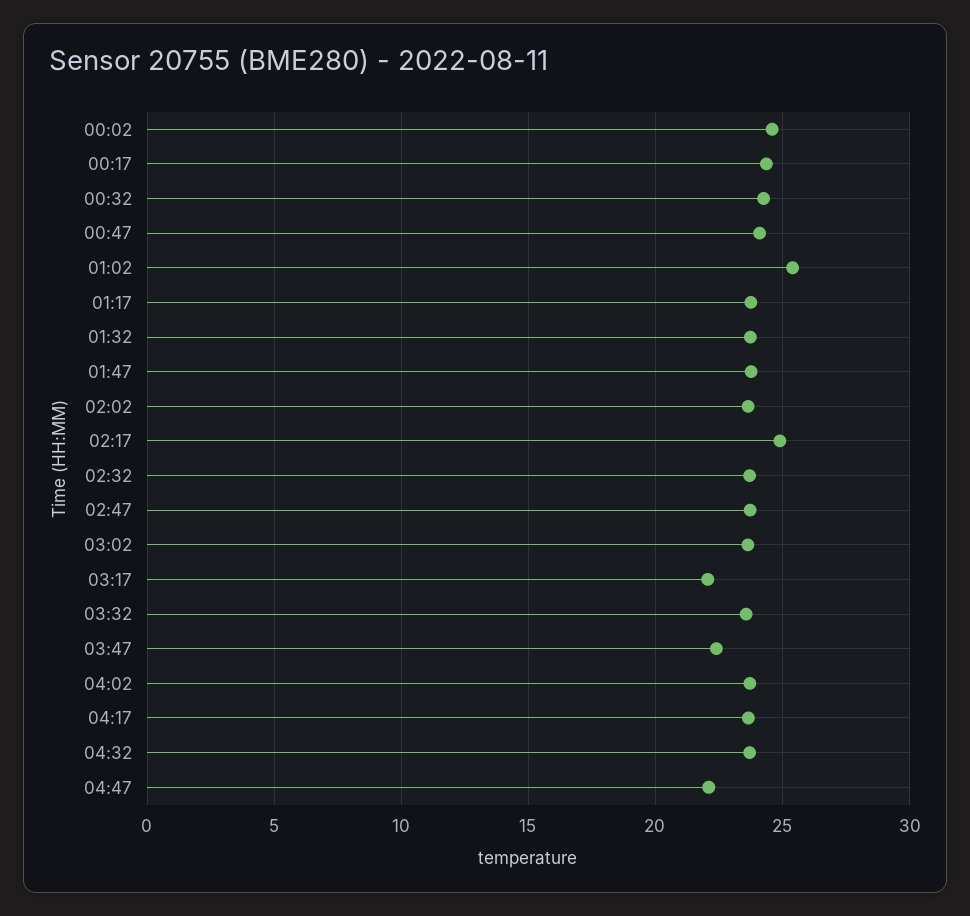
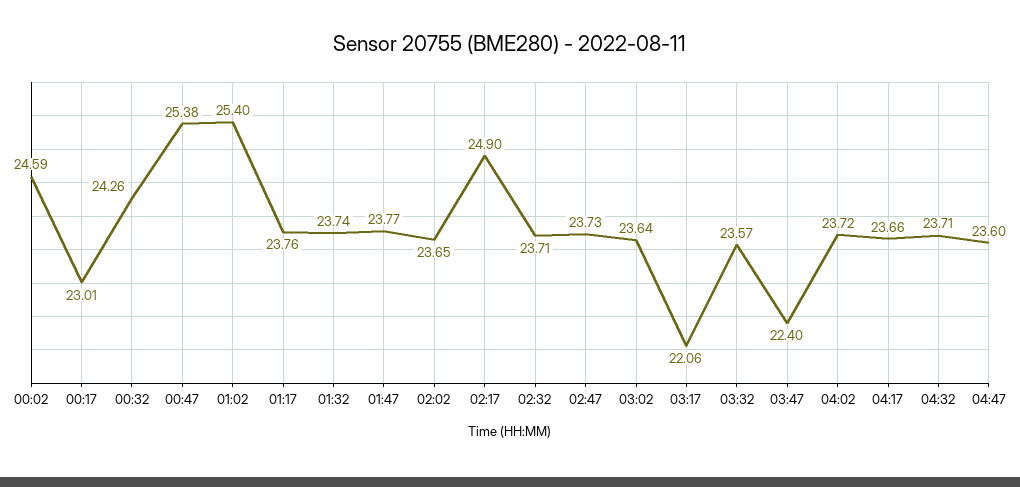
00:17: 24.5 -> 23.01
00:47: 24 -> 25.38
04:47: 22 -> 23.6

